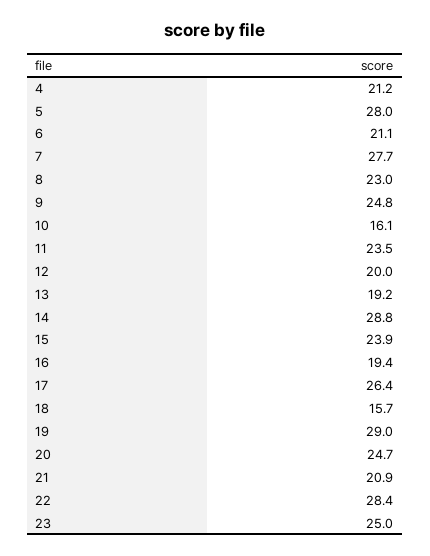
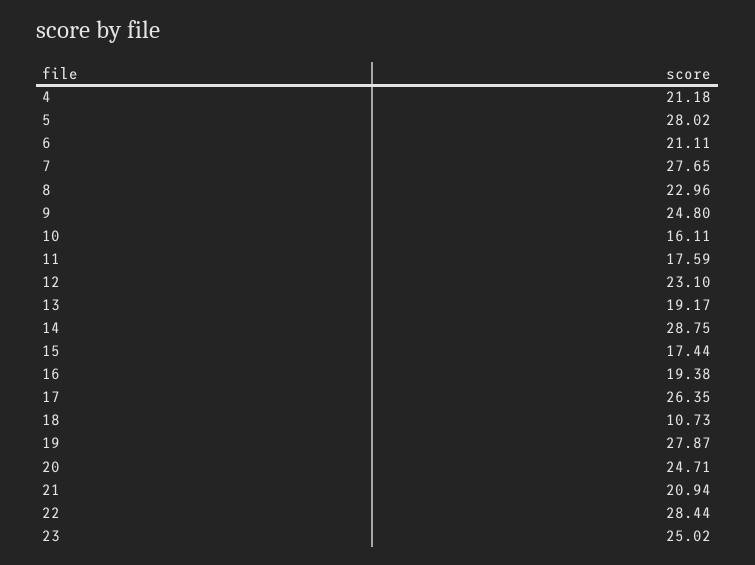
11: 23.5 -> 17.59
12: 20 -> 23.1
15: 23.9 -> 17.44
18: 15.7 -> 10.73
19: 29 -> 27.87

